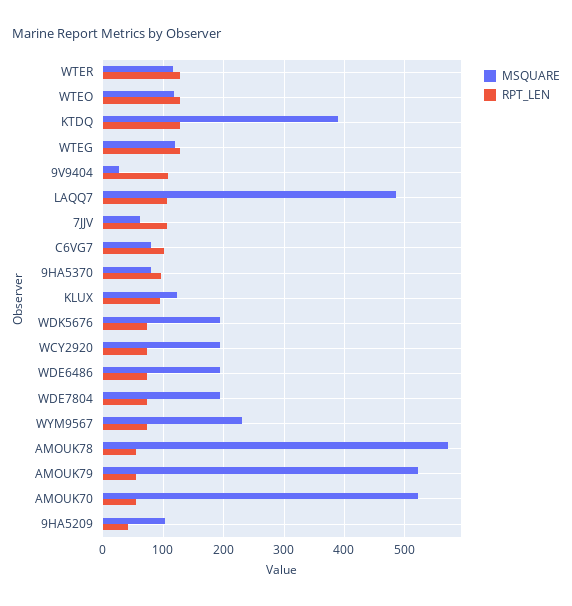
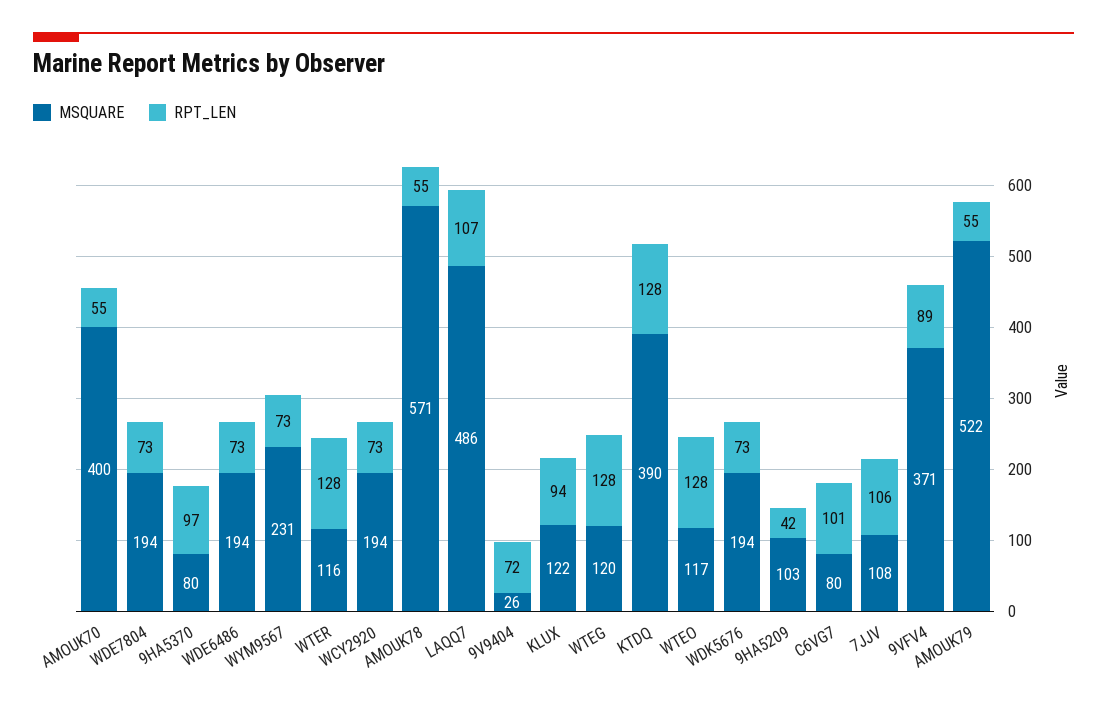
RPT_LEN, 9V9404: 110 -> 72
MSQUARE, 7JJV: 60 -> 108
MSQUARE, AMOUK70: 520 -> 400
MSQUARE, 9VFV4: none -> 371
RPT_LEN, 9VFV4: none -> 89

